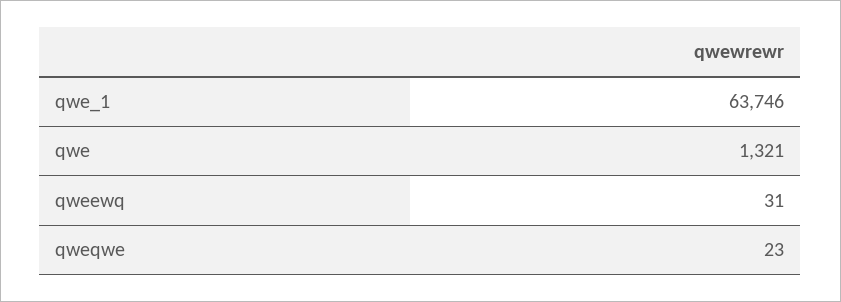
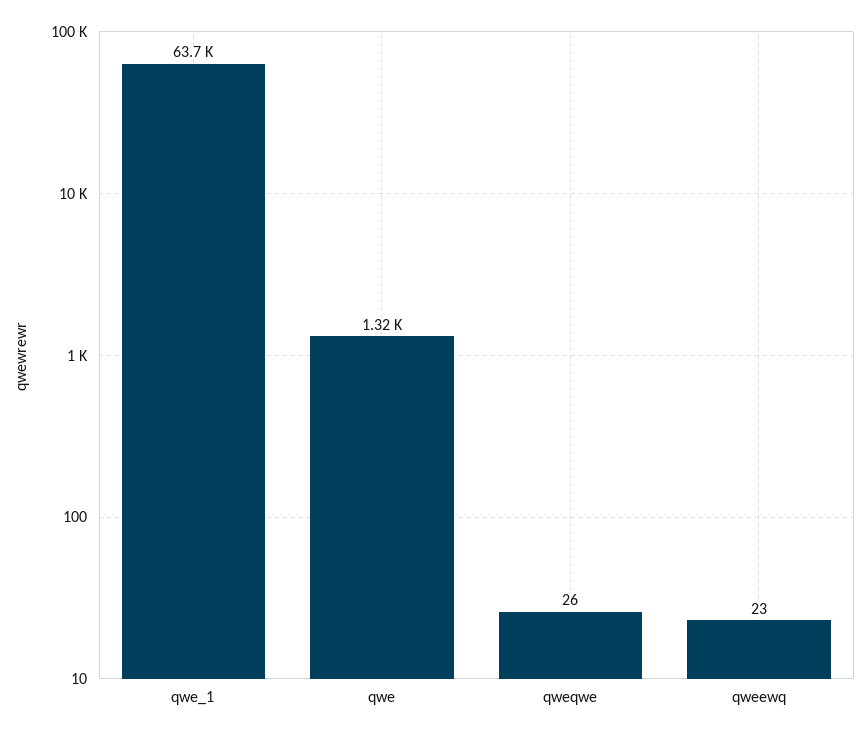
qweewq: 31 -> 23
qweqwe: 23 -> 26

